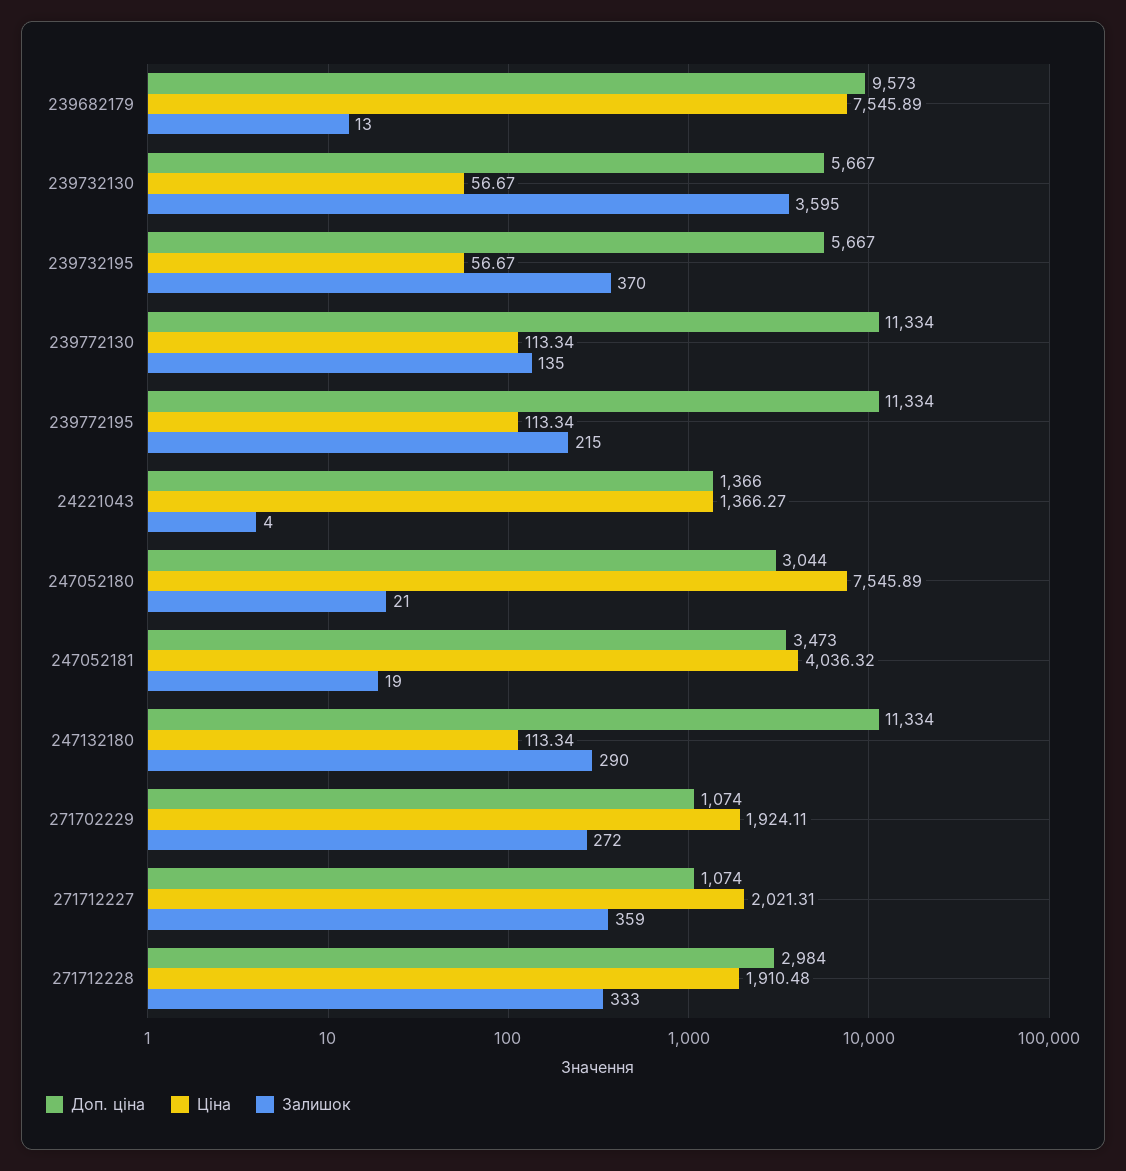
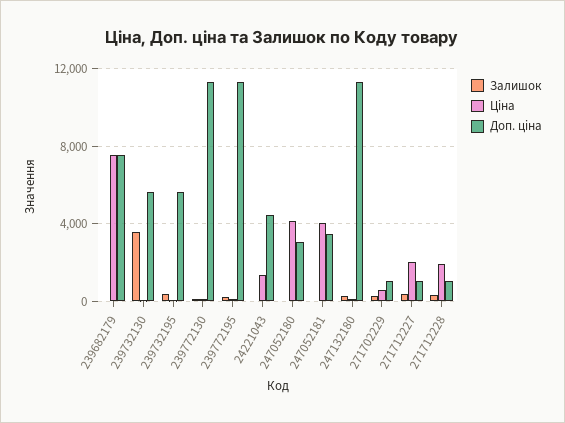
Доп. ціна, 239682179: 9573 -> 7500
Доп. ціна, 24221043: 1366 -> 4500
Ціна, 247052180: 7545.89 -> 4000
Ціна, 271702229: 1924.11 -> 500
Доп. ціна, 271712228: 2984 -> 1000

